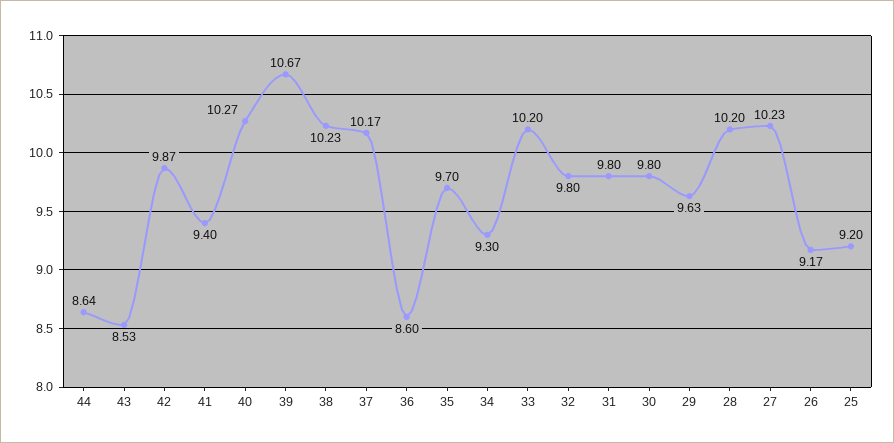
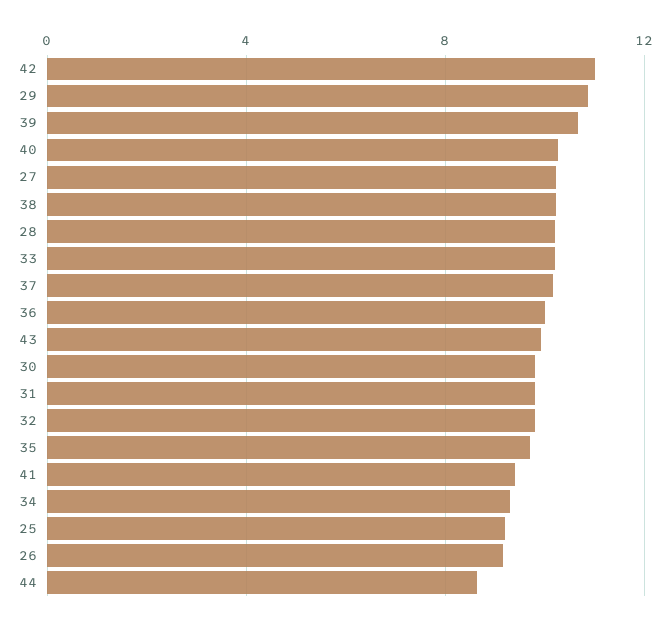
43: 8.53 -> 10
42: 9.87 -> 11
36: 8.6 -> 10
29: 9.63 -> 11

